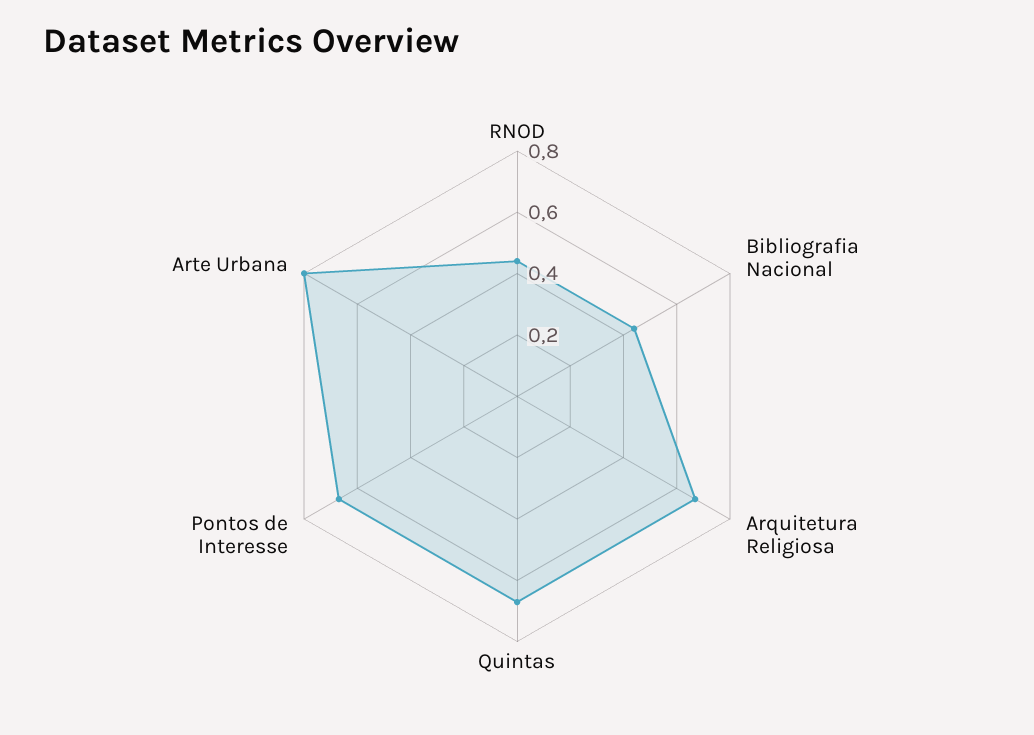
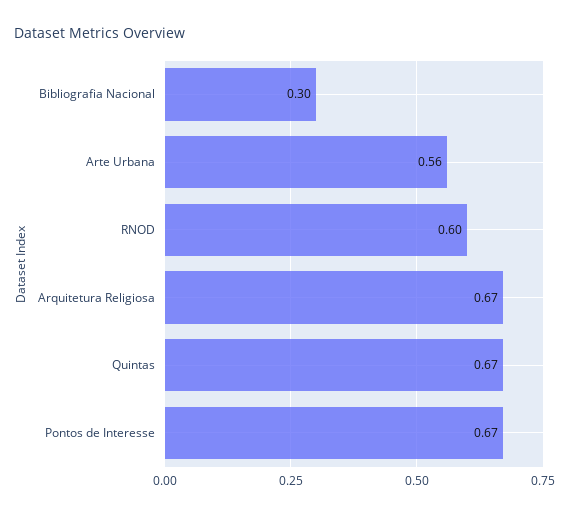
RNOD: 0.45 -> 0.6
Bibliografia Nacional: 0.45 -> 0.3
Arte Urbana: 0.8 -> 0.56

